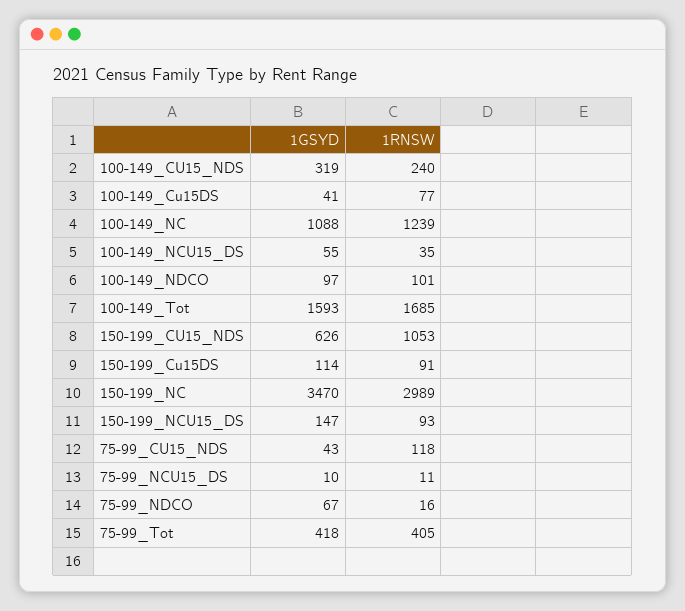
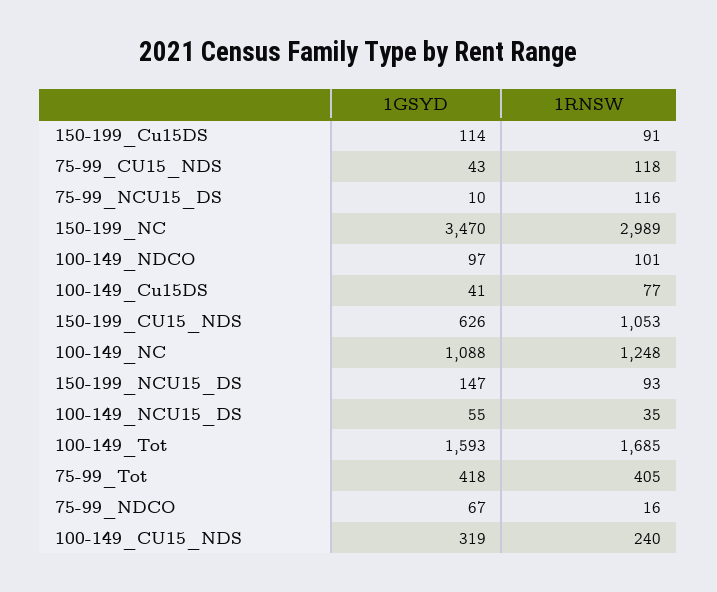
1RNSW, 100-149_NC: 1239 -> 1248
1RNSW, 75-99_NCU15_DS: 11 -> 116

